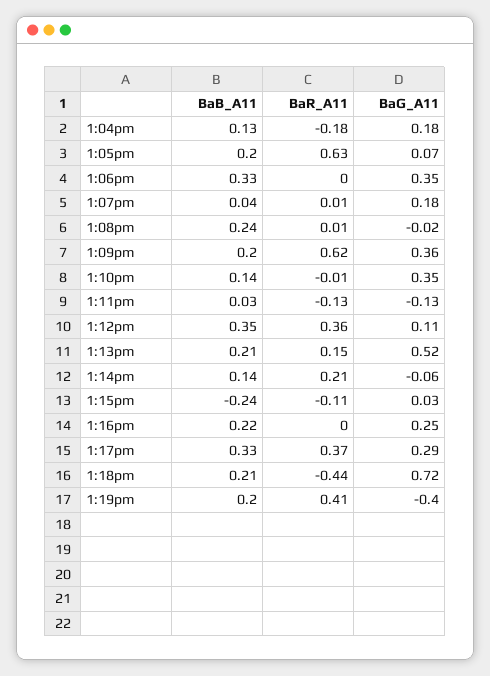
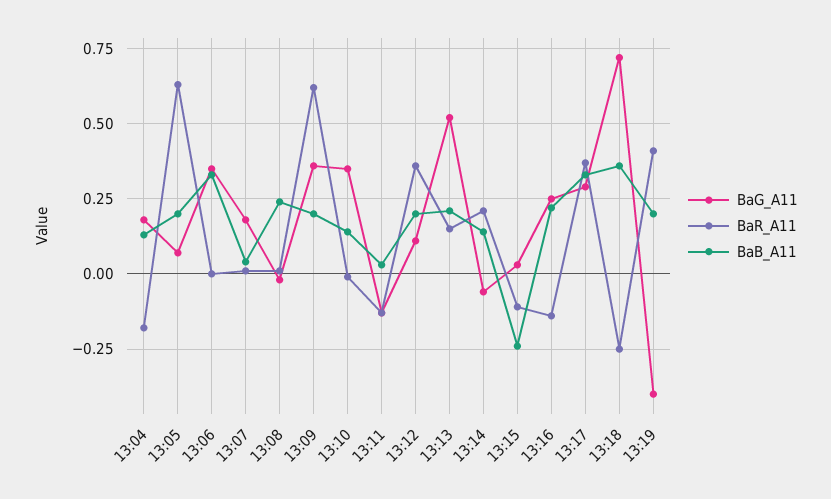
BaB_A11, 1:12pm: 0.35 -> 0.2
BaR_A11, 1:16pm: 0 -> -0.15
BaB_A11, 1:18pm: 0.21 -> 0.35
BaR_A11, 1:18pm: -0.44 -> -0.25

